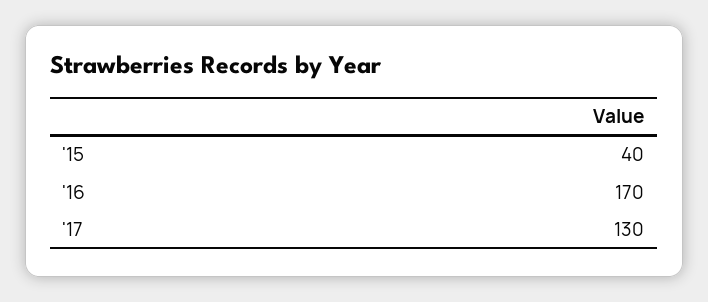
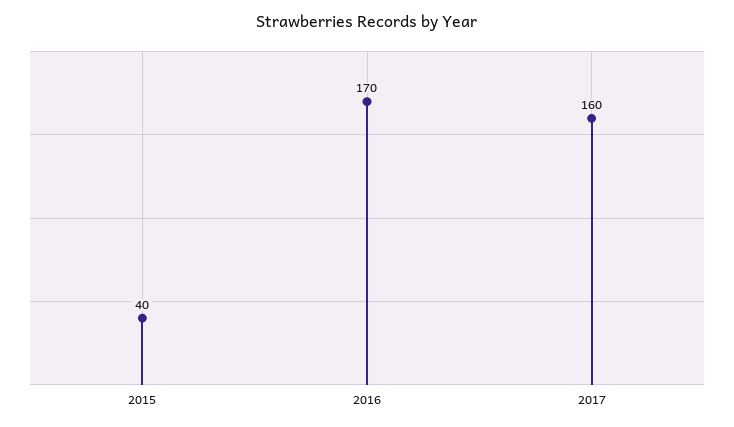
'17: 130 -> 160

